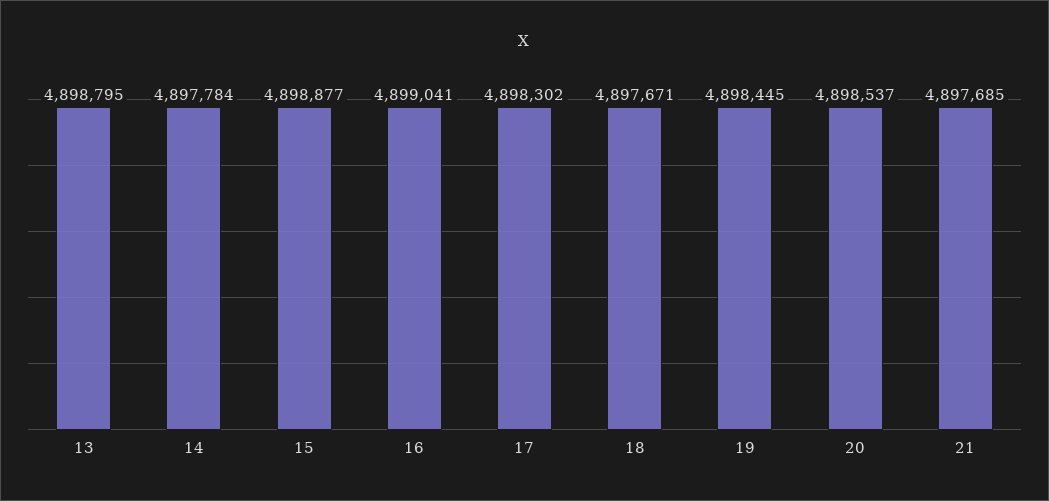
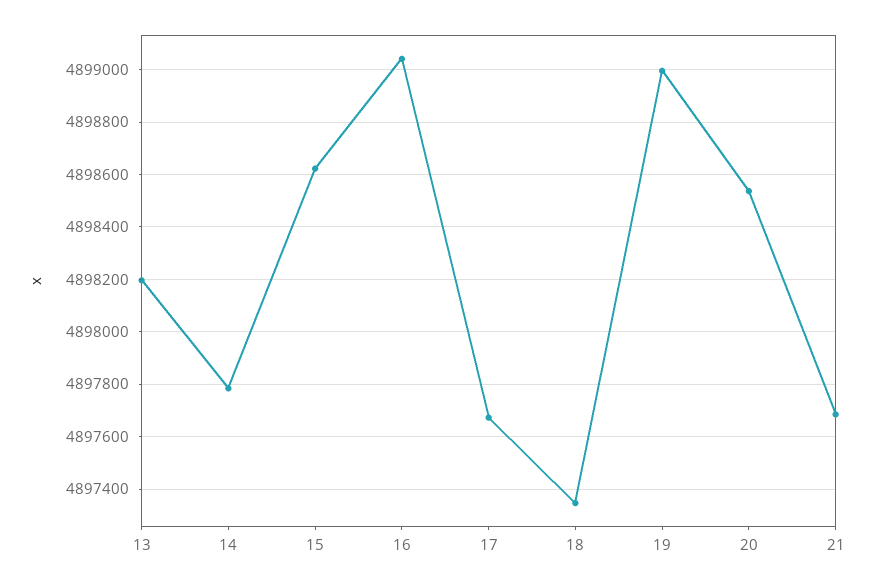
13: 4898795 -> 4898200
15: 4898877 -> 4898625
17: 4898302 -> 4897675
18: 4897671 -> 4897350
19: 4898445 -> 4899000

